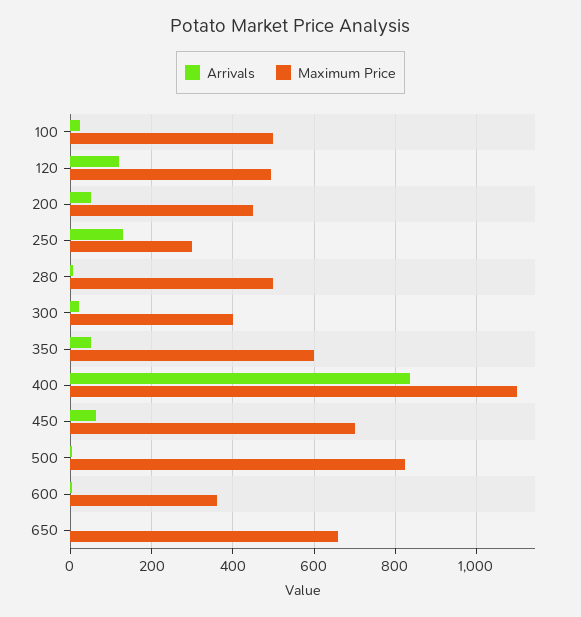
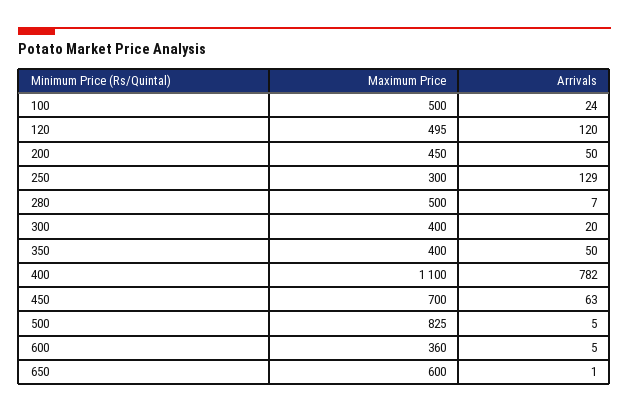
Maximum Price, 350: 600 -> 400
Arrivals, 400: 840 -> 782
Maximum Price, 650: 660 -> 600

